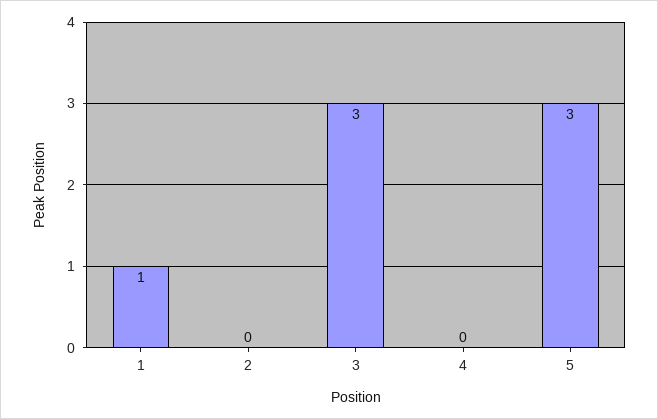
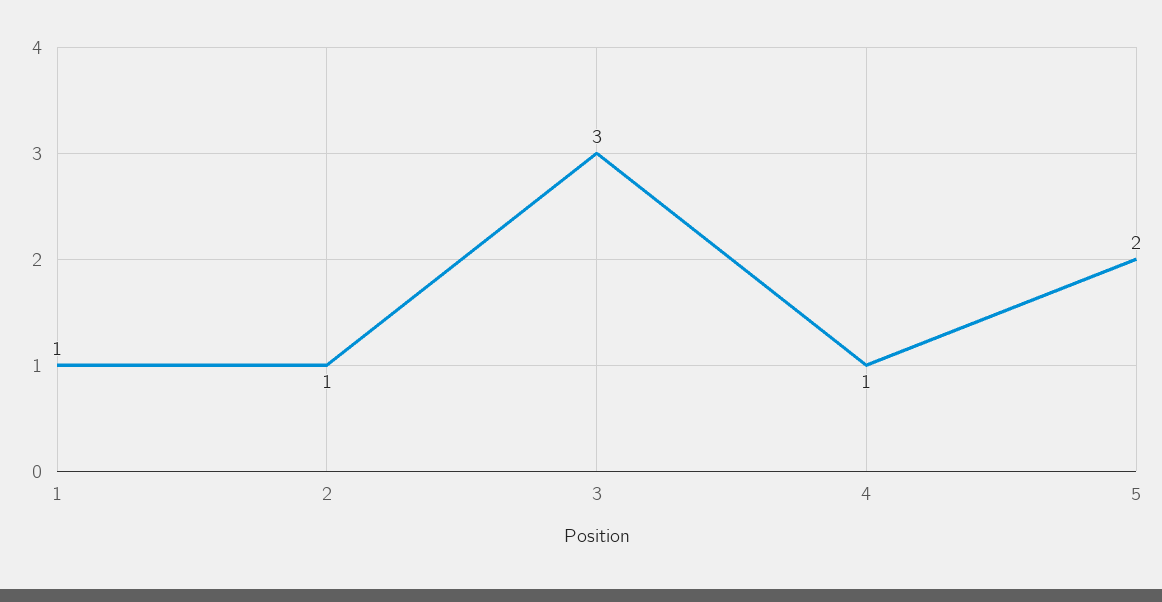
2: 0 -> 1
4: 0 -> 1
5: 3 -> 2

